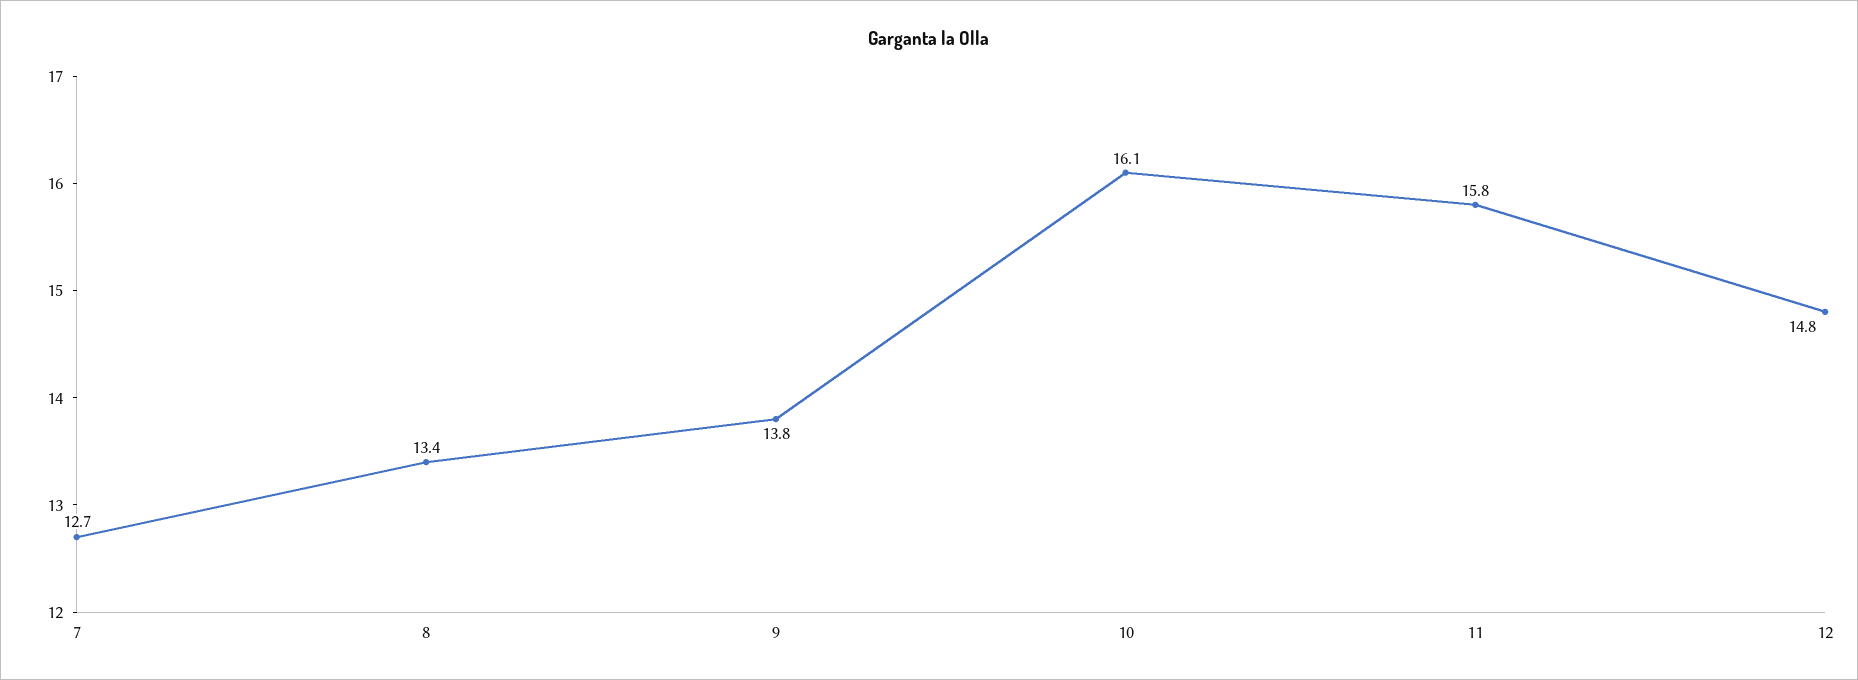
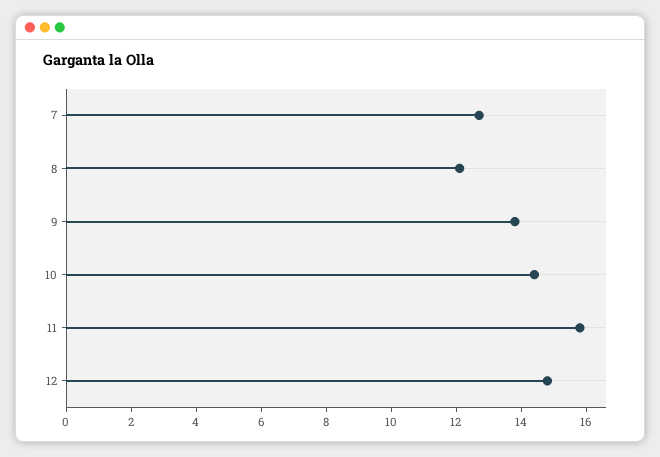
8: 13.4 -> 12
10: 16.1 -> 14.5

